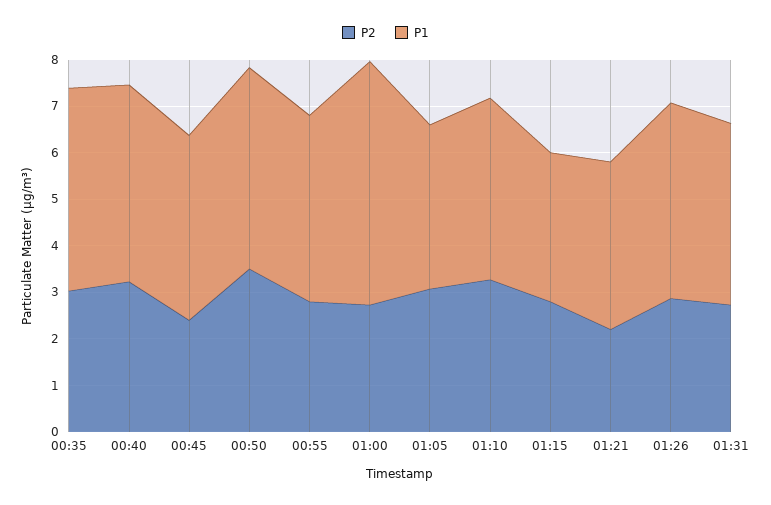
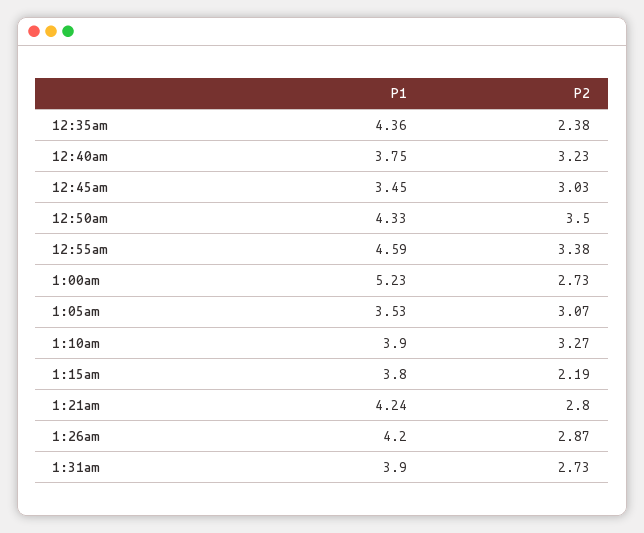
P2, 00:35: 3 -> 2.38
P1, 00:40: 4.2 -> 3.75
P2, 00:45: 2.4 -> 3.03
P1, 00:45: 4 -> 3.45
P2, 00:55: 2.8 -> 3.38
P1, 00:55: 4 -> 4.59
P2, 01:15: 2.8 -> 2.19
P1, 01:15: 3.2 -> 3.8
P2, 01:21: 2.2 -> 2.8
P1, 01:21: 3.6 -> 4.24

